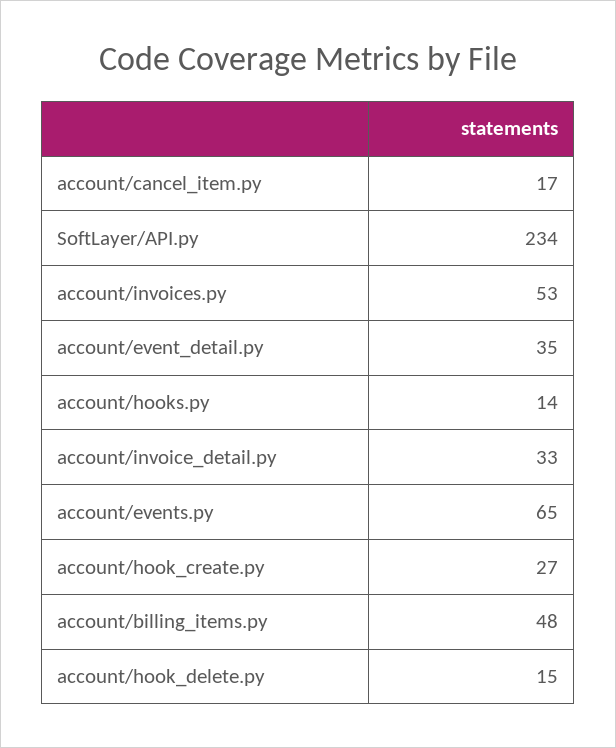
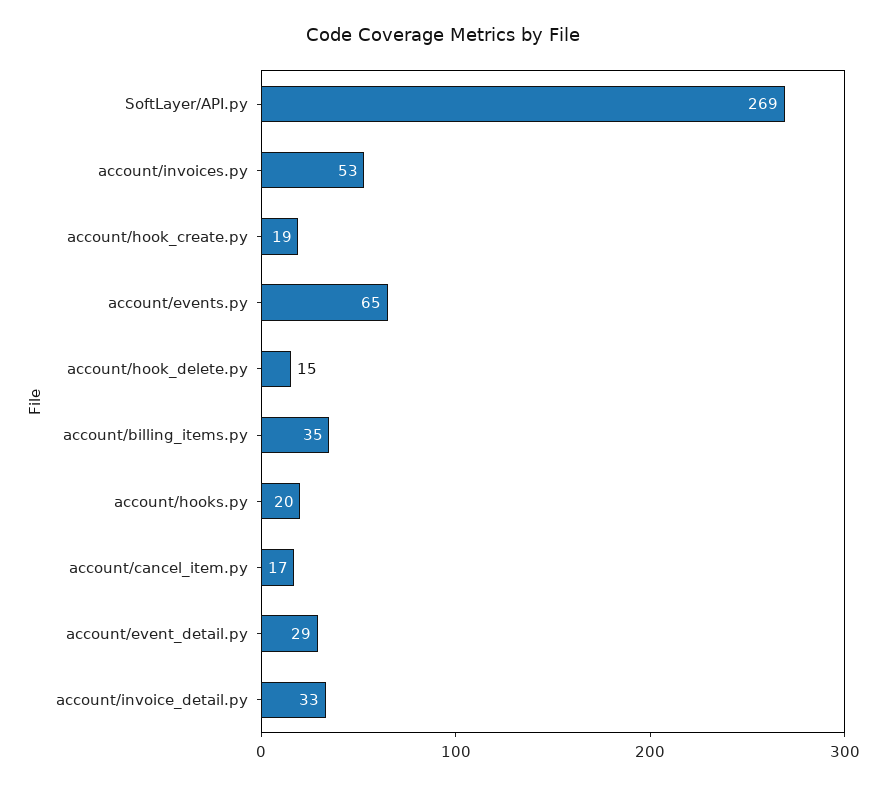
SoftLayer/API.py: 234 -> 269
account/event_detail.py: 35 -> 29
account/hooks.py: 14 -> 20
account/hook_create.py: 27 -> 19
account/billing_items.py: 48 -> 35

